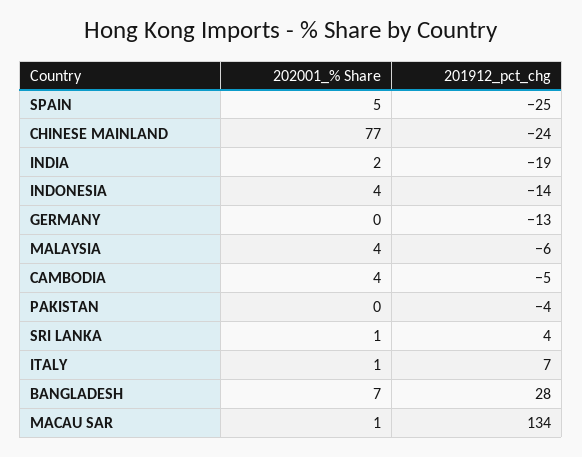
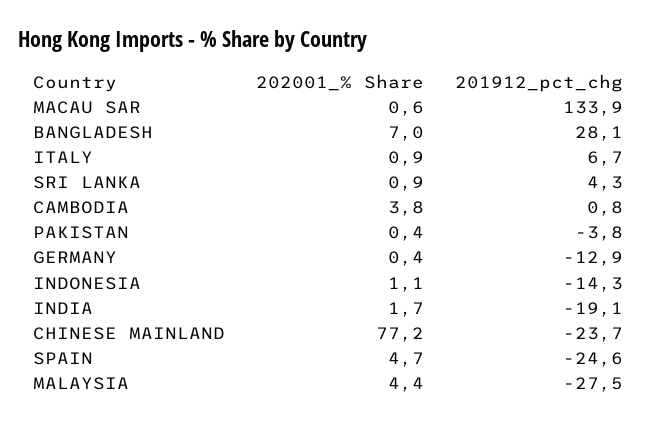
202001_% Share, INDONESIA: 4 -> 1.1
201912_pct_chg, MALAYSIA: -6 -> -27.5
201912_pct_chg, CAMBODIA: -5 -> 0.8

